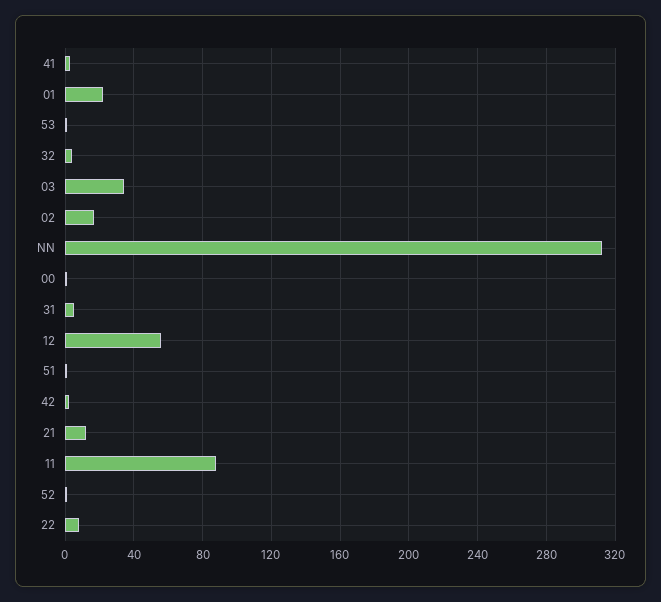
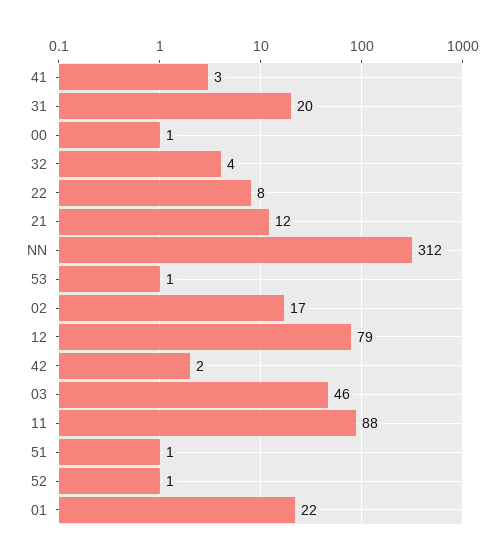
03: 35 -> 46
31: 5 -> 20
12: 55 -> 79

